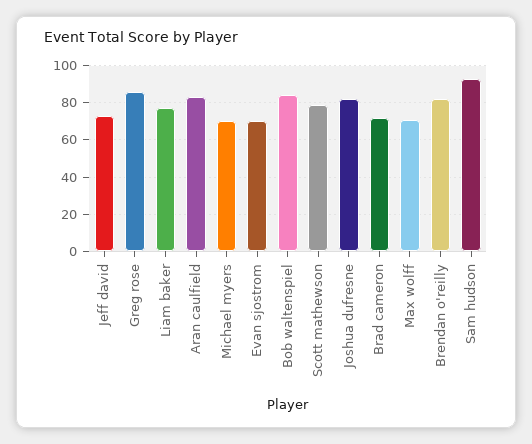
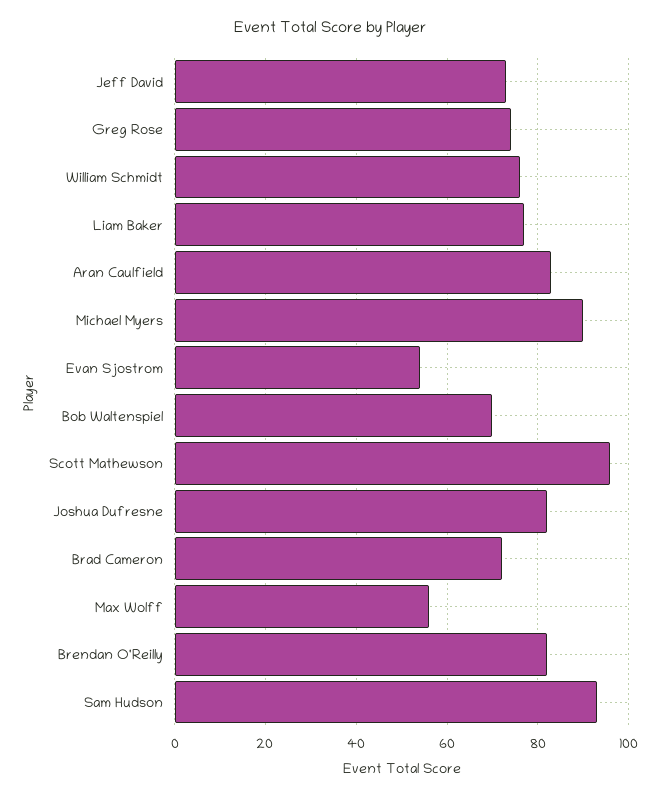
Greg rose: 85 -> 75
Michael myers: 70 -> 90
Evan sjostrom: 70 -> 55
Bob waltenspiel: 85 -> 70
Scott mathewson: 80 -> 95
Max wolff: 70 -> 55
William Schmidt: none -> 75

